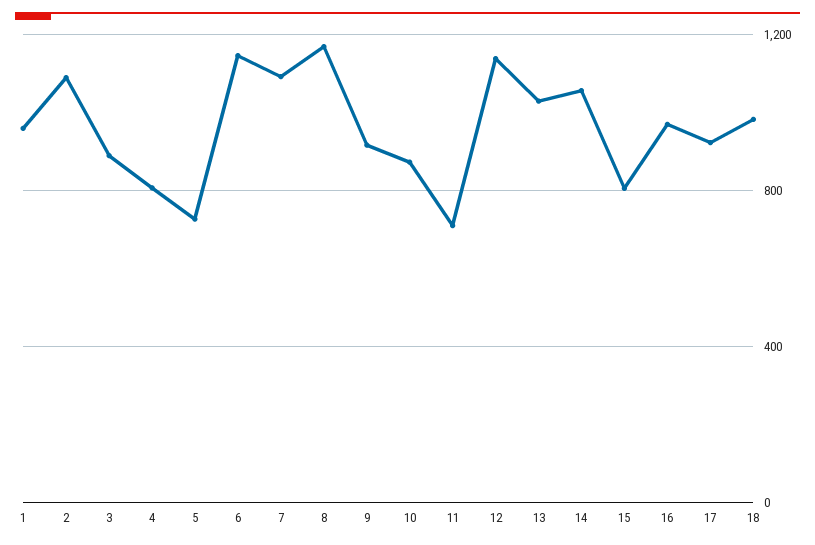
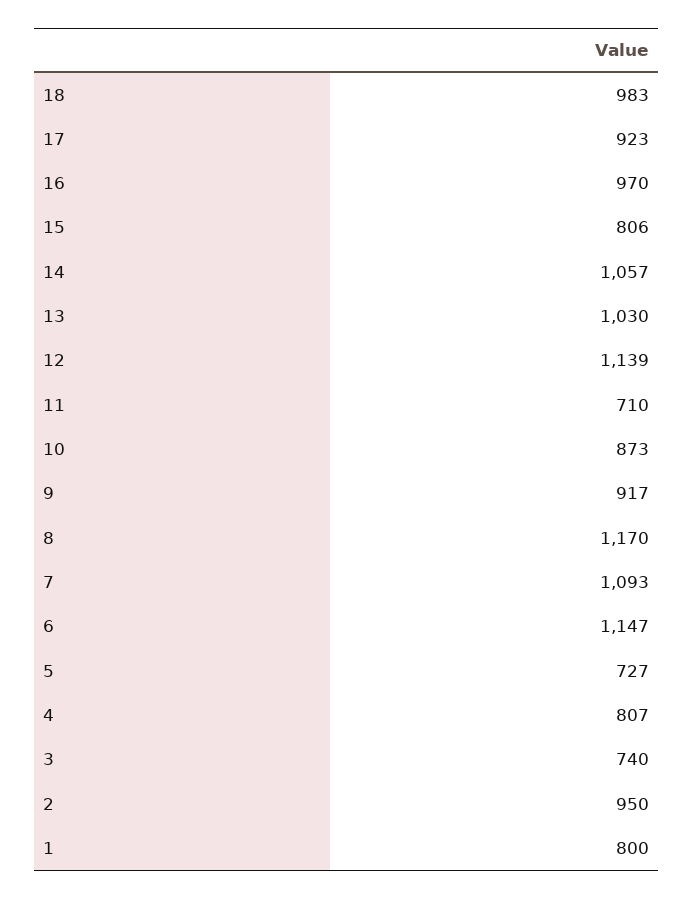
1: 950 -> 800
2: 1100 -> 950
3: 900 -> 740

